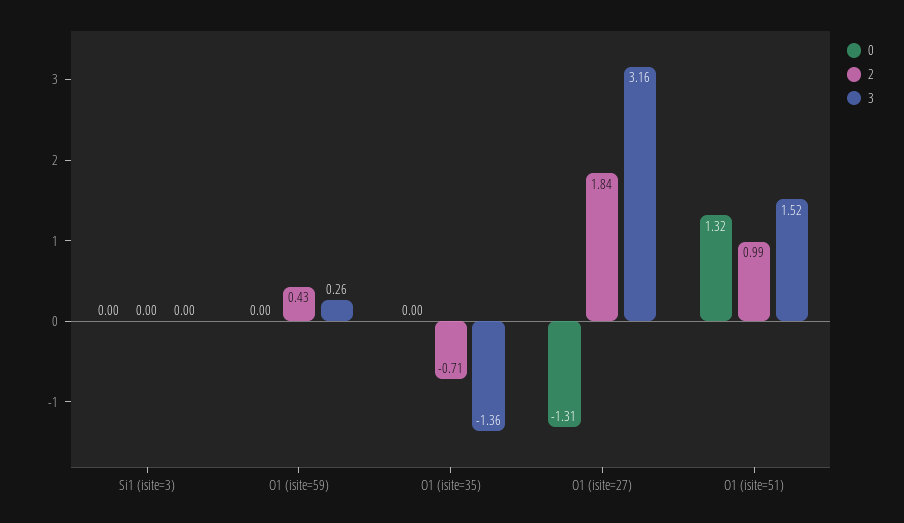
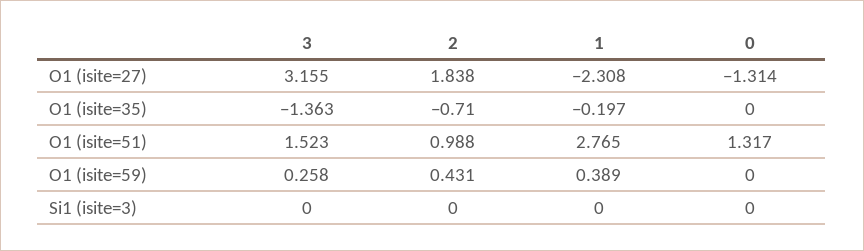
1, O1 (isite=27): none -> -2.308
1, O1 (isite=35): none -> -0.197
1, O1 (isite=51): none -> 2.765
1, O1 (isite=59): none -> 0.389
1, Si1 (isite=3): none -> 0

